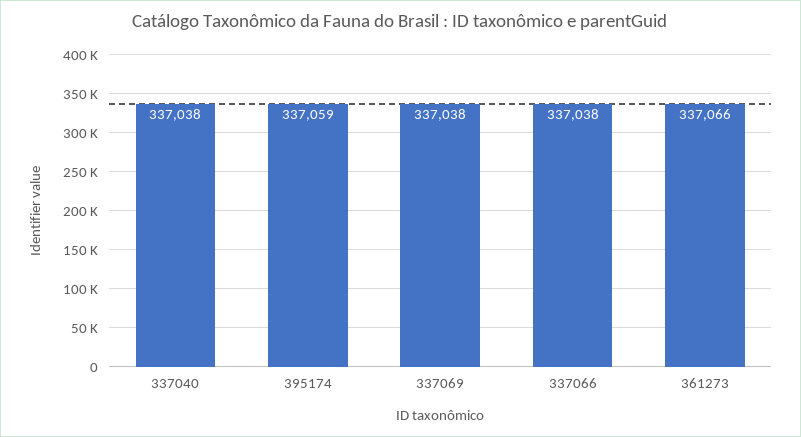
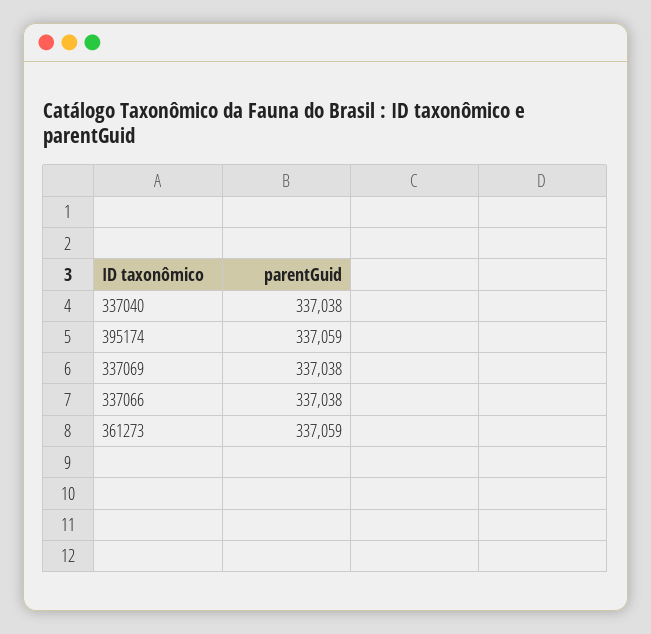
361273: 337066 -> 337059

